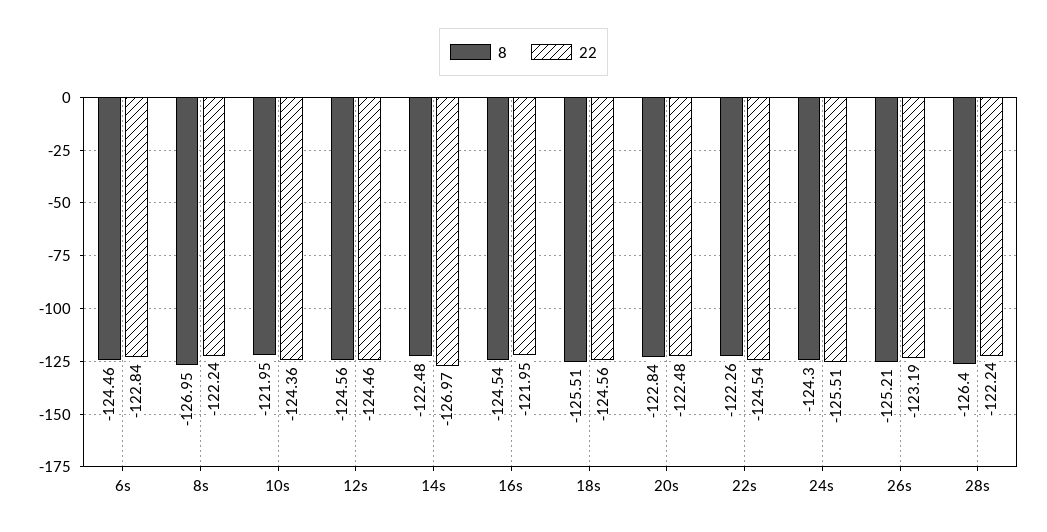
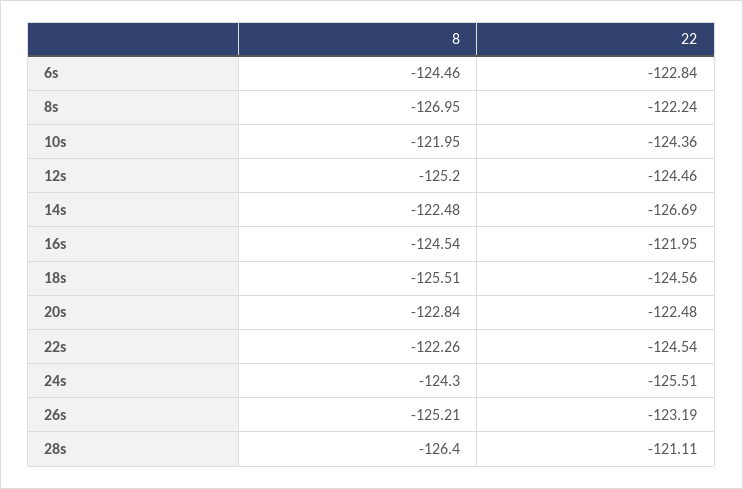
8, 12s: -124.56 -> -125.2
22, 14s: -126.97 -> -126.69
22, 28s: -122.24 -> -121.11

